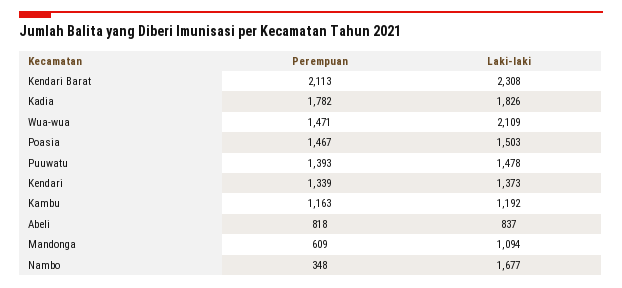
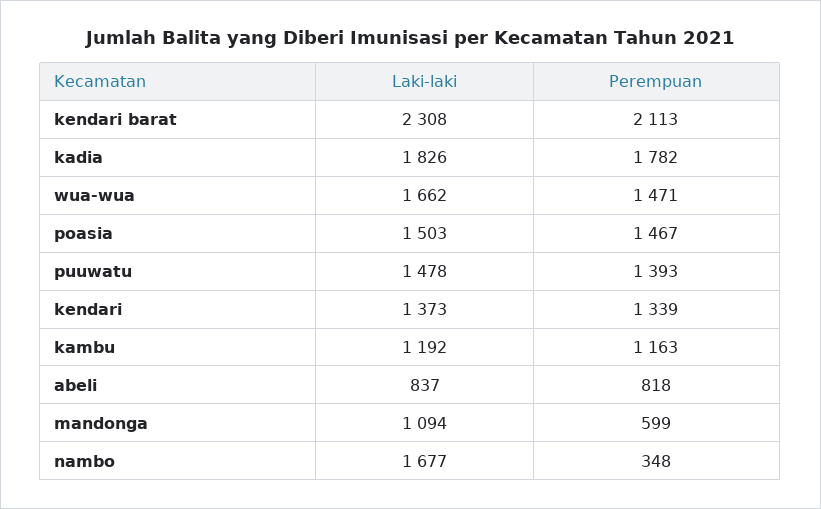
Laki-laki, Wua-wua: 2109 -> 1662
Perempuan, Mandonga: 609 -> 599

